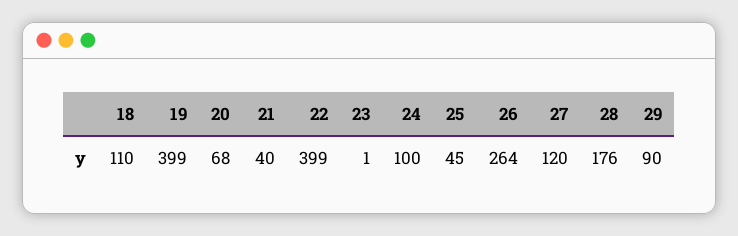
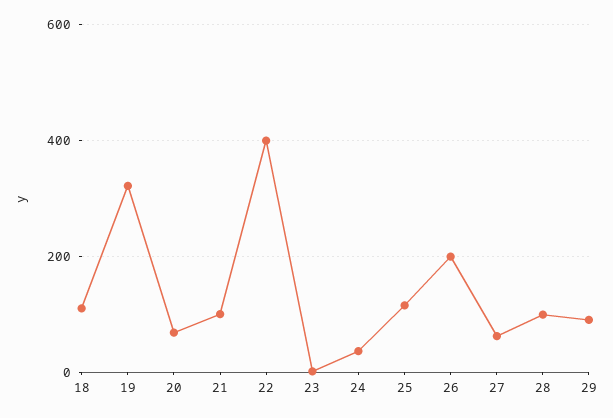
19: 399 -> 320
21: 40 -> 100
24: 100 -> 40
25: 45 -> 120
26: 264 -> 200
27: 120 -> 60
28: 176 -> 100

